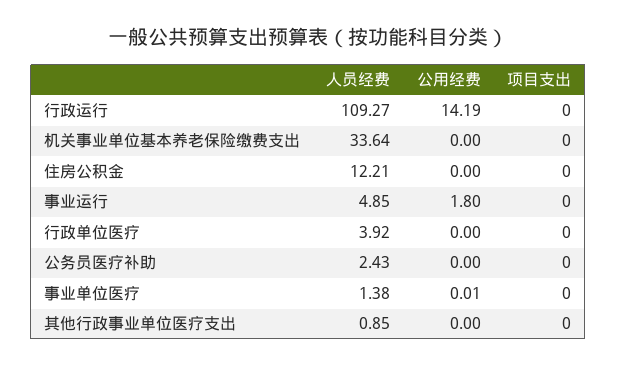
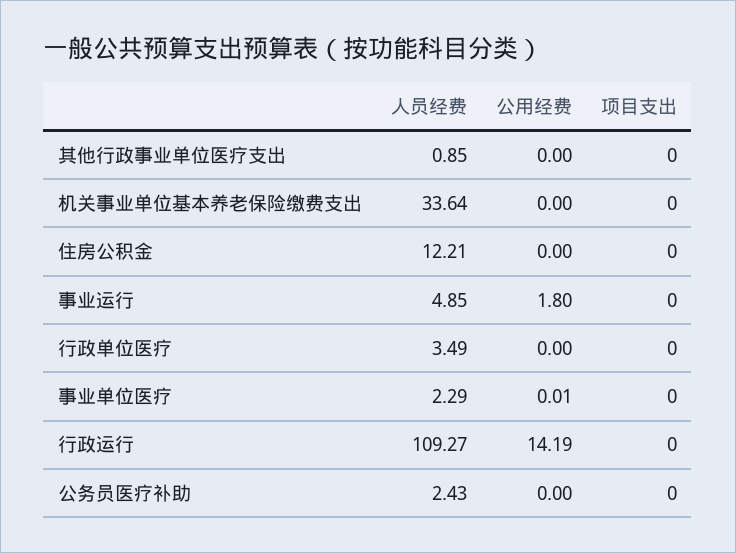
人员经费, 行政单位医疗: 3.92 -> 3.49
人员经费, 事业单位医疗: 1.38 -> 2.29

